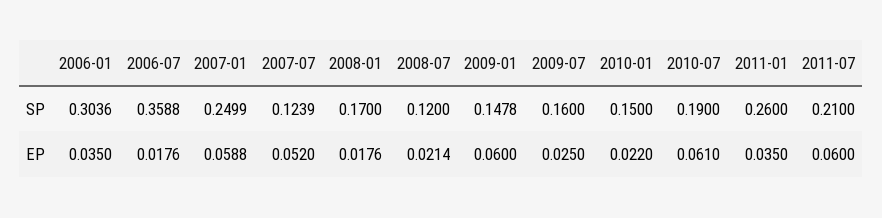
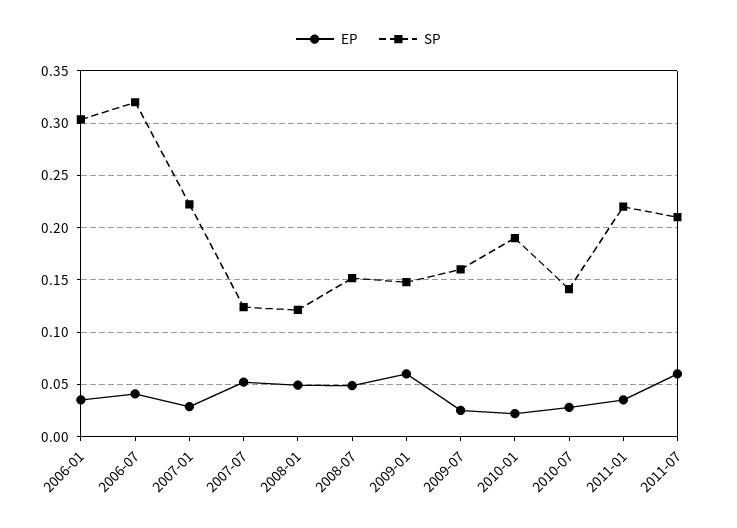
SP, 2006-07: 0.3588 -> 0.32
SP, 2007-01: 0.2499 -> 0.22
SP, 2008-01: 0.17 -> 0.12
SP, 2008-07: 0.12 -> 0.15
SP, 2010-01: 0.15 -> 0.19
SP, 2010-07: 0.19 -> 0.14
SP, 2011-01: 0.26 -> 0.22
EP, 2006-07: 0.0176 -> 0.04
EP, 2007-01: 0.0588 -> 0.03
EP, 2008-01: 0.0176 -> 0.05
EP, 2008-07: 0.0214 -> 0.05
EP, 2010-07: 0.061 -> 0.03

